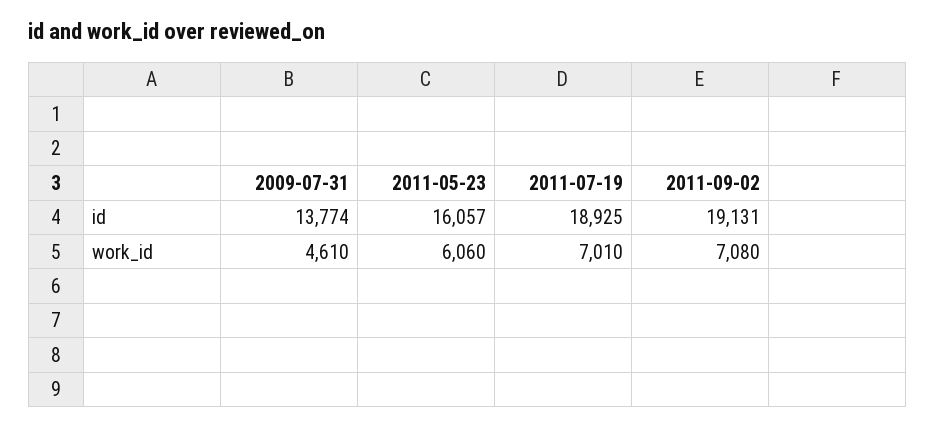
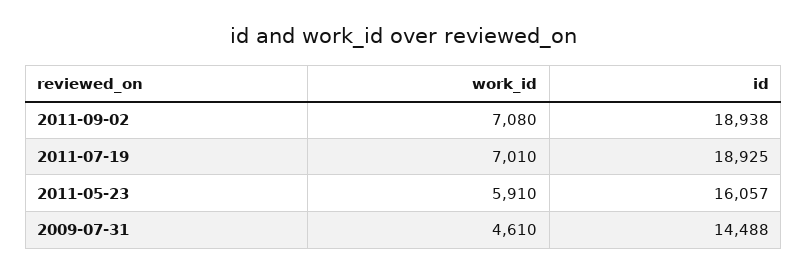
2009-07-31, id: 13774 -> 14488
2011-09-02, id: 19131 -> 18938
2011-05-23, work_id: 6060 -> 5910

